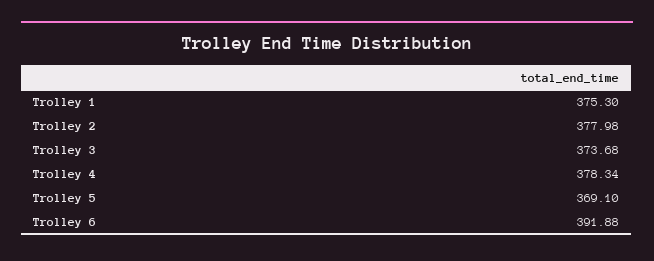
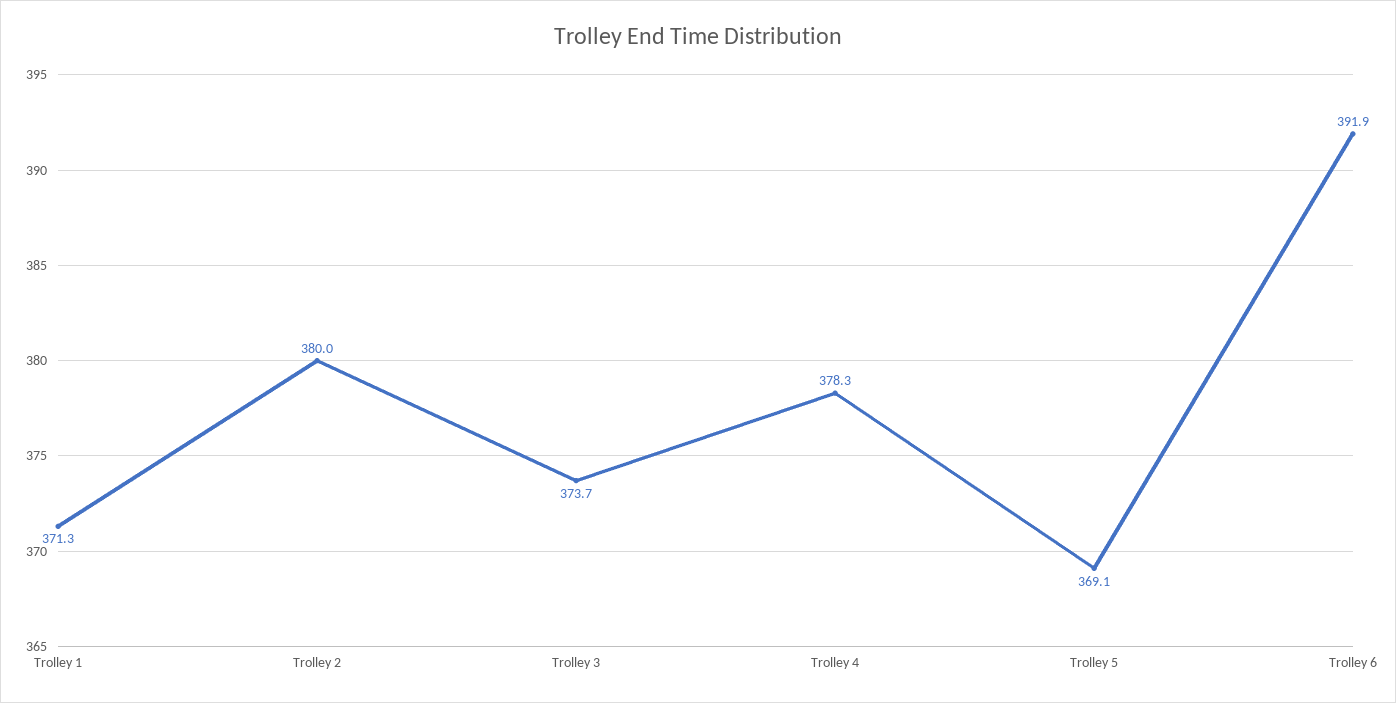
Trolley 1: 375.3 -> 371.3
Trolley 2: 377.98 -> 380

